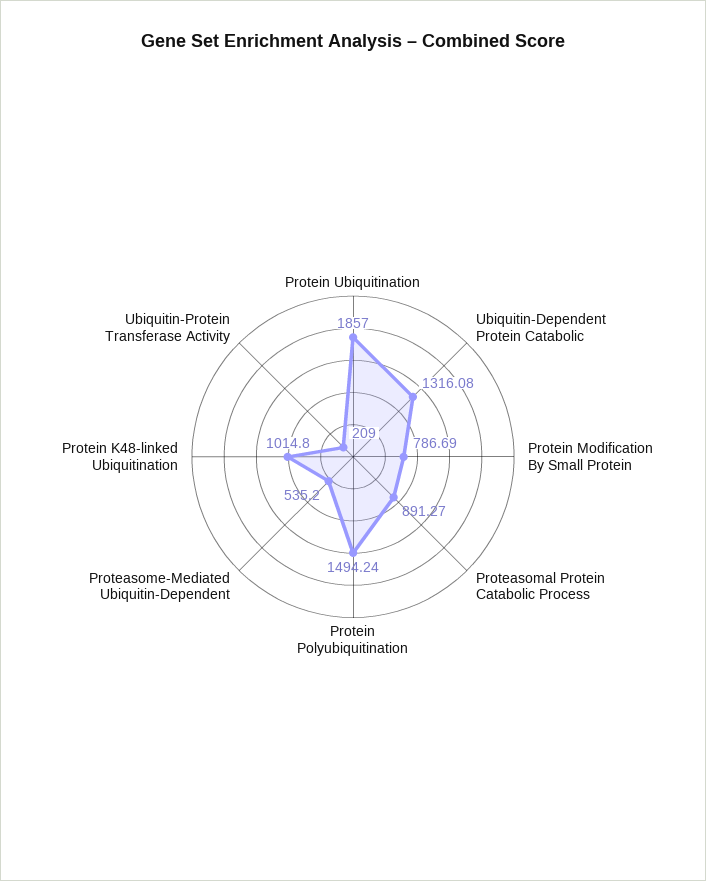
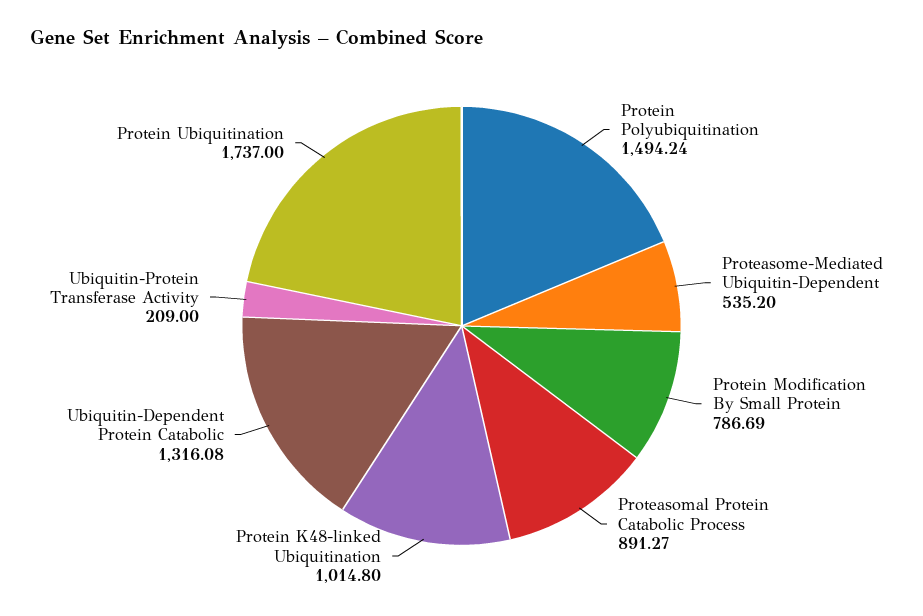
Protein Ubiquitination: 1857 -> 1737

